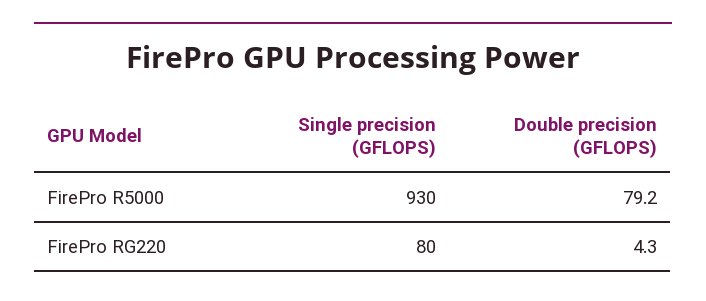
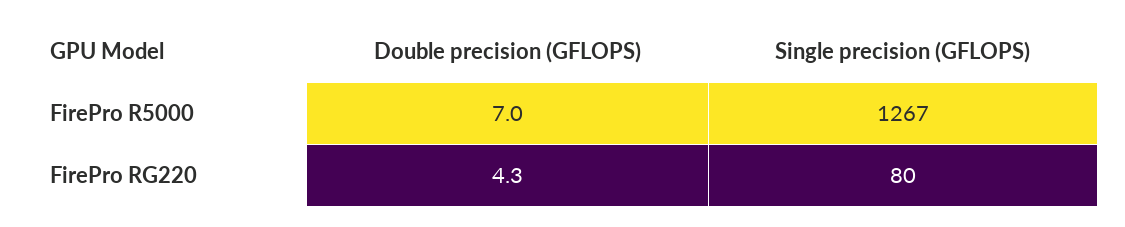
Single precision (GFLOPS), FirePro R5000: 930 -> 1267
Double precision (GFLOPS), FirePro R5000: 79.2 -> 7

